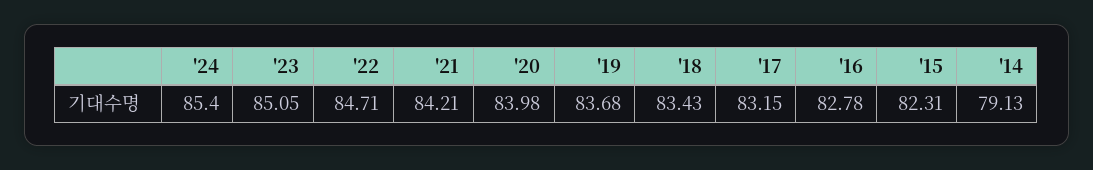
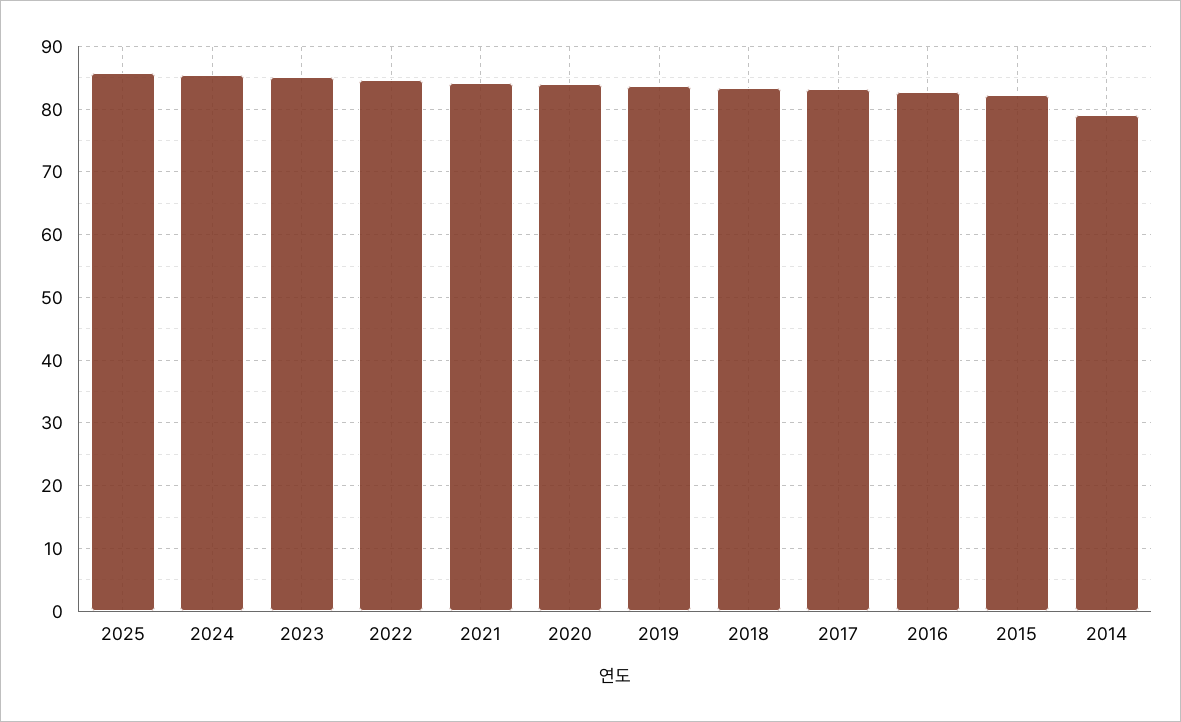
2025: none -> 86

